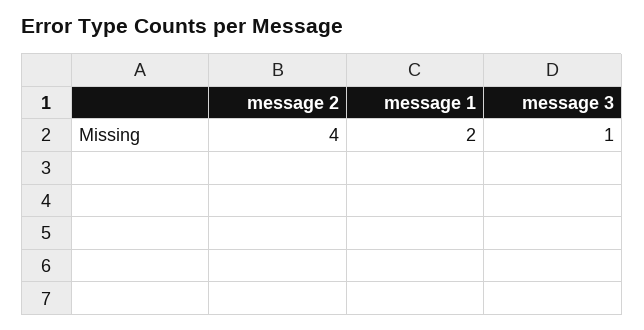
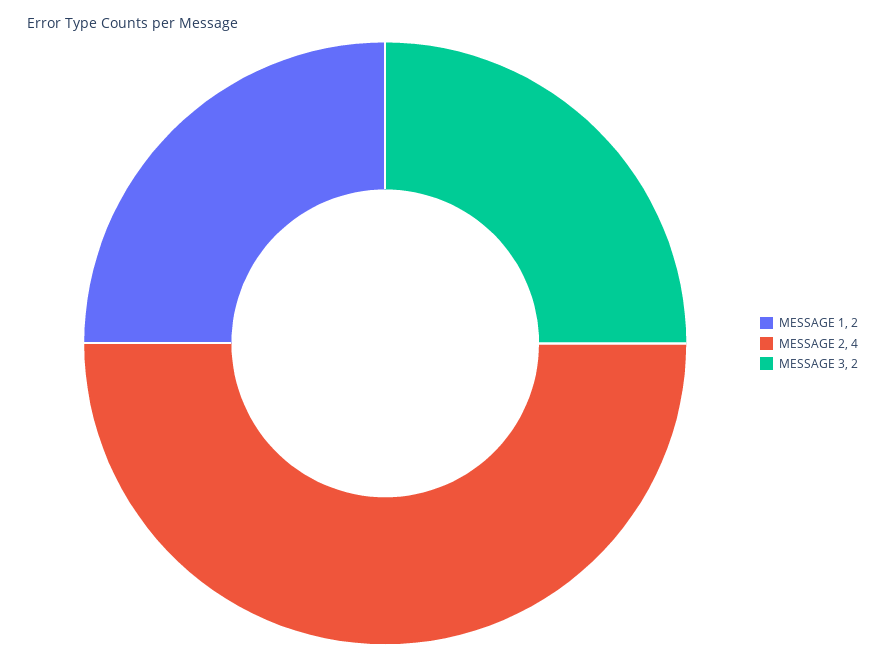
message 3: 1 -> 2

